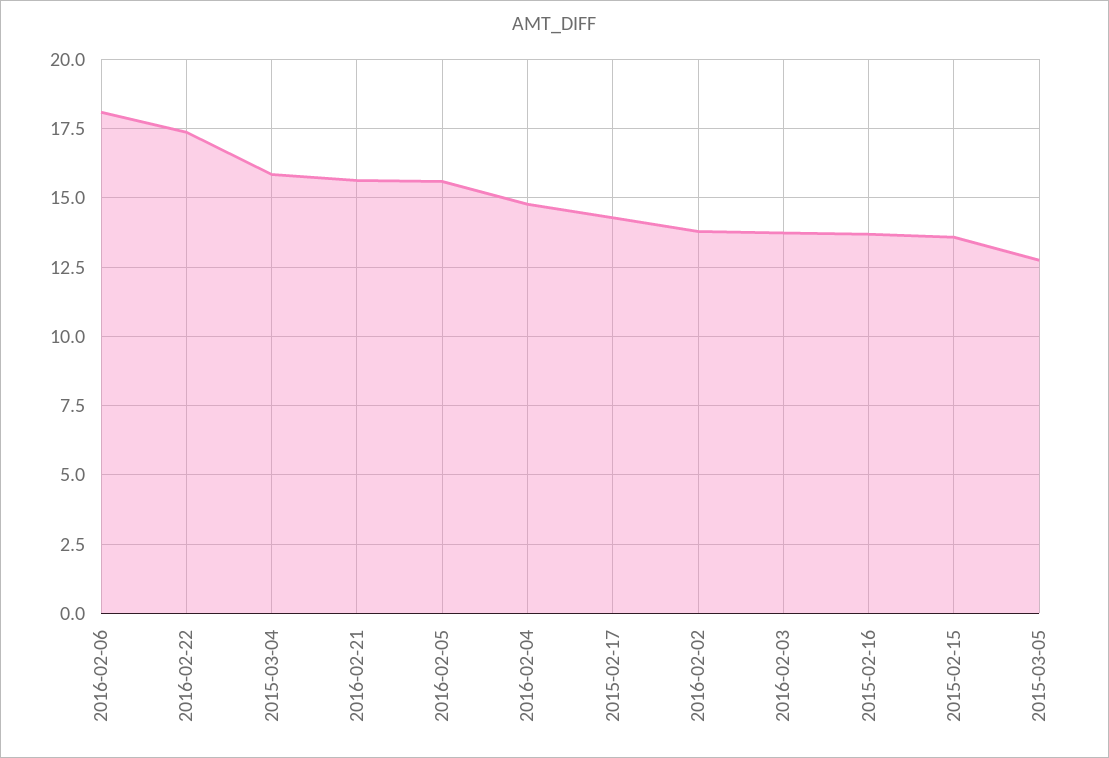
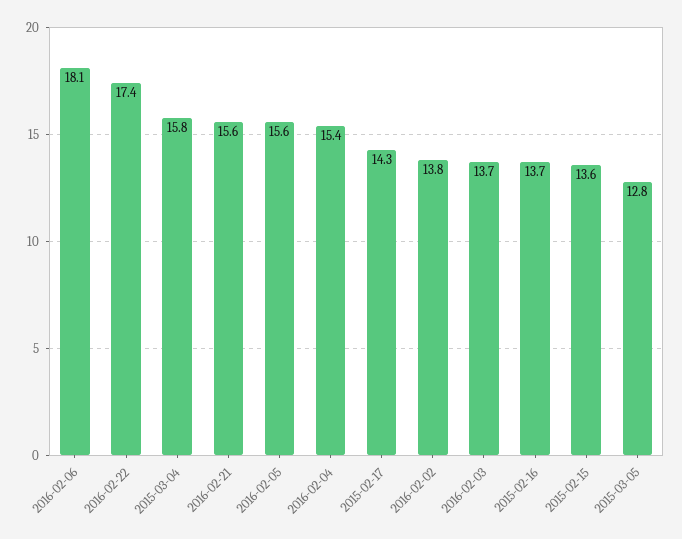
2016-02-04: 14.75 -> 15.4

